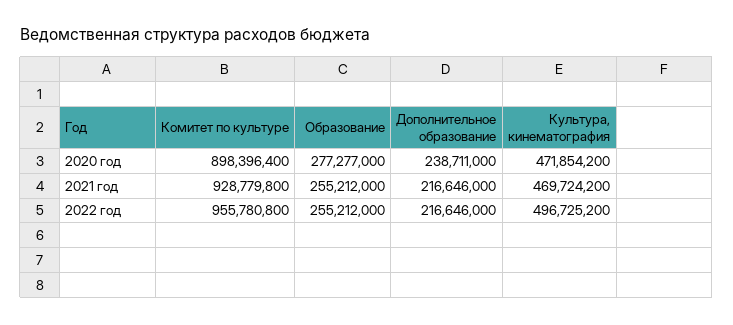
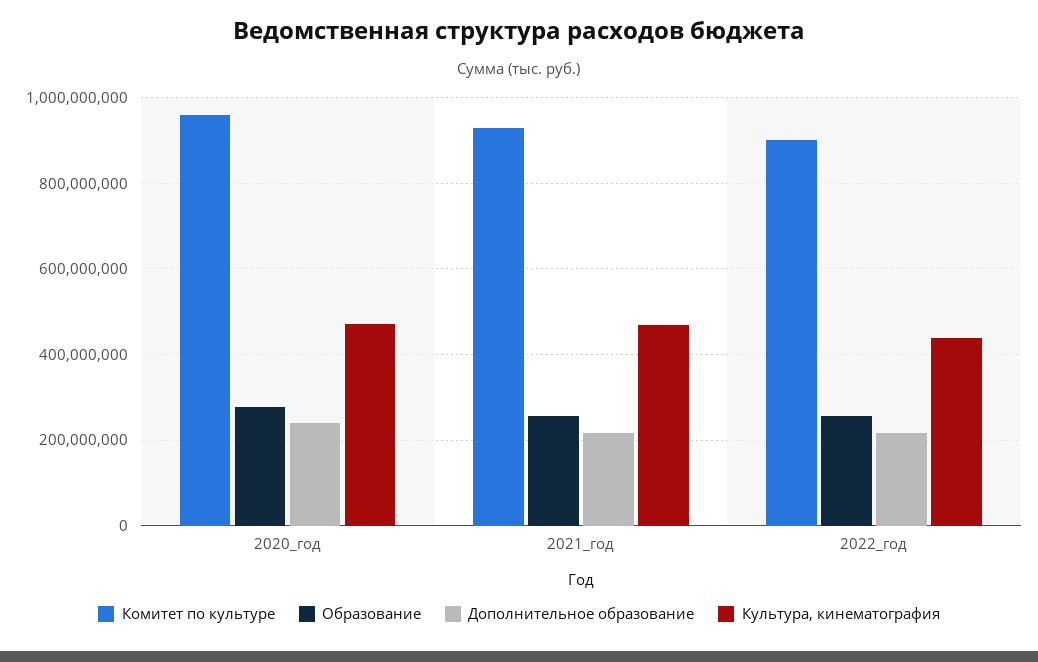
Комитет по культуре, 2020 год: 898396400 -> 960000000
Комитет по культуре, 2022 год: 955780800 -> 900000000
Культура, кинематография, 2022 год: 496725200 -> 440000000

